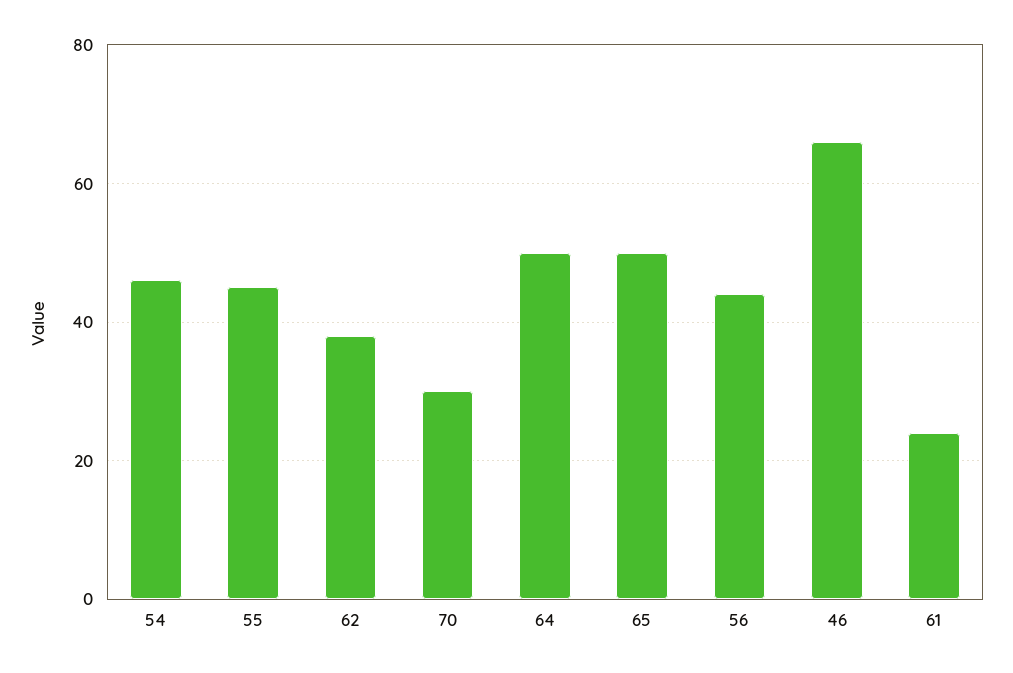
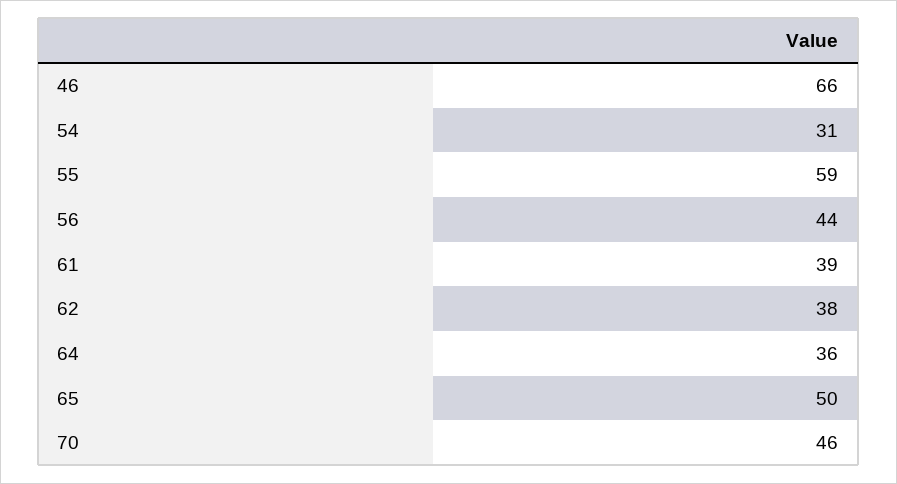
54: 45 -> 31
55: 45 -> 59
70: 30 -> 46
64: 50 -> 36
61: 25 -> 39

